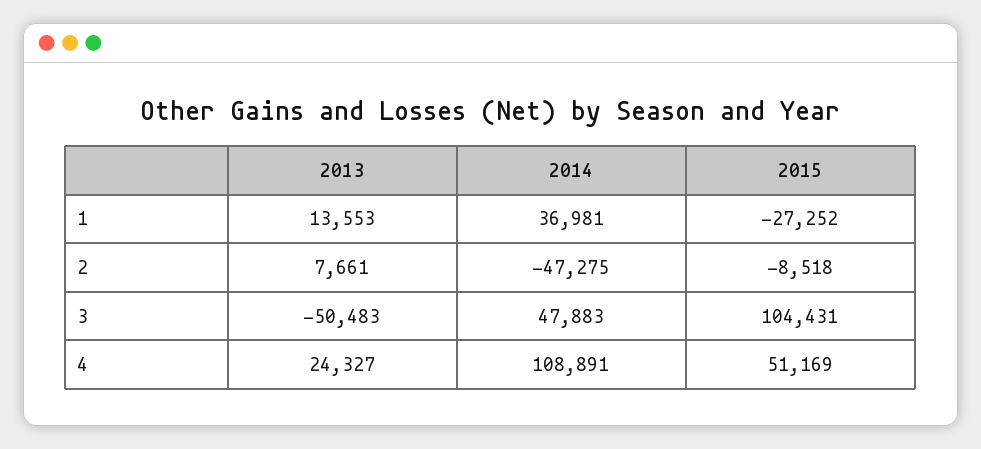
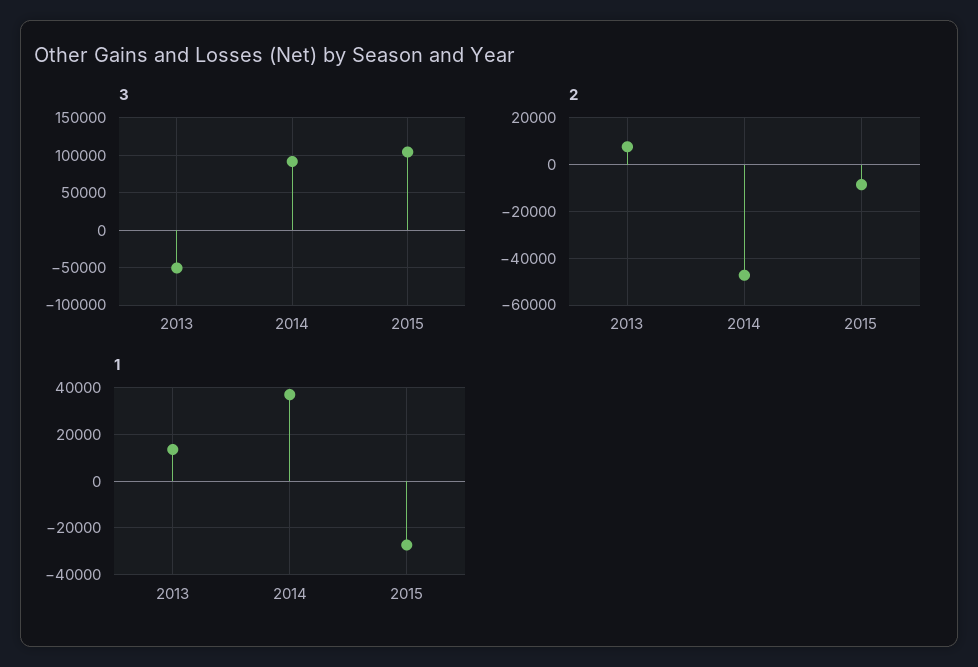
3, 2014: 47883 -> 90000
4, 2013: 24327 -> none
4, 2014: 108891 -> none
4, 2015: 51169 -> none

